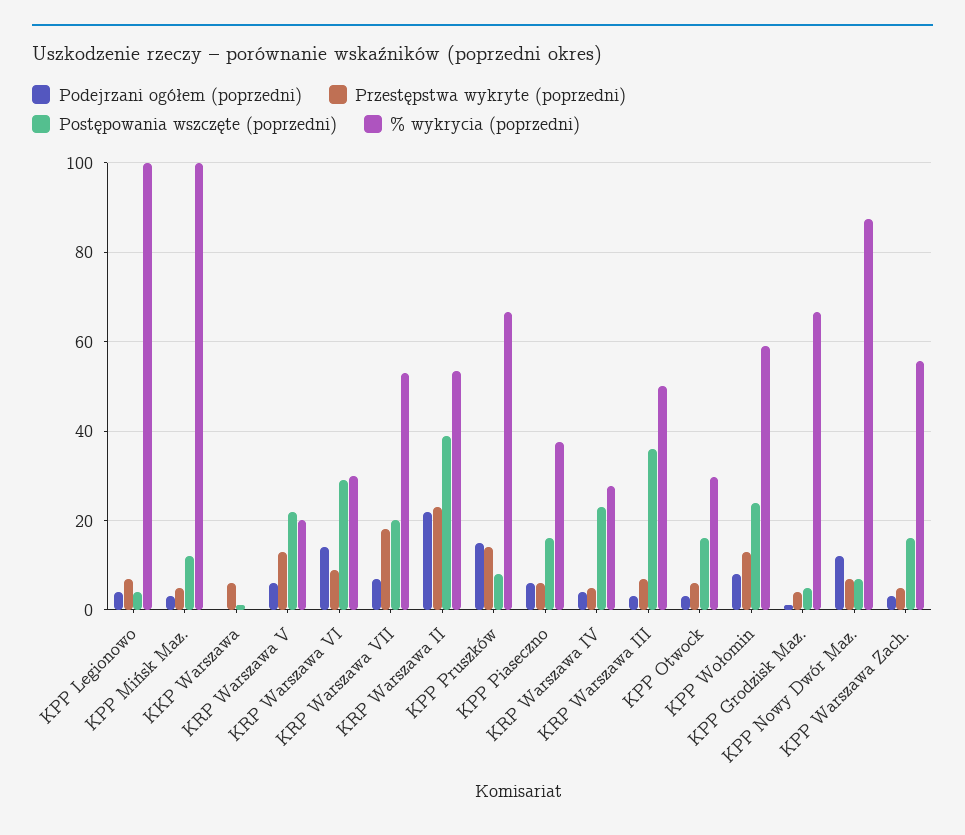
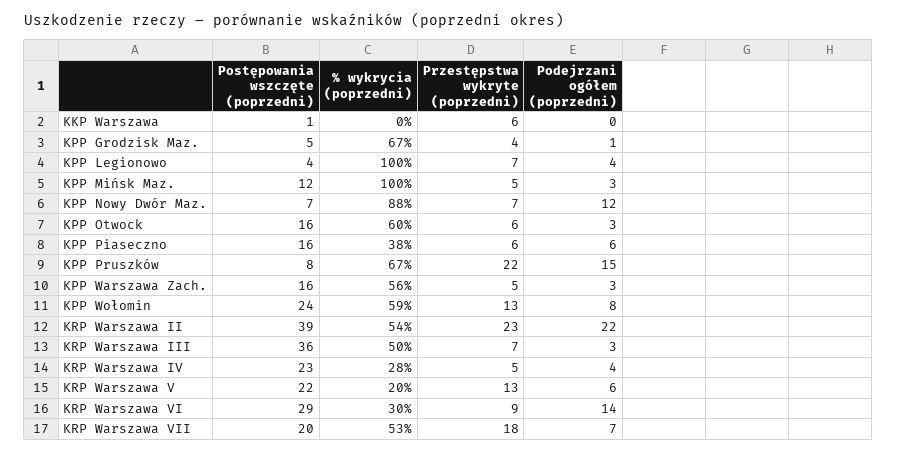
Przestępstwa wykryte (poprzedni), KPP Pruszków: 14 -> 22
% wykrycia (poprzedni), KPP Otwock: 30 -> 60

